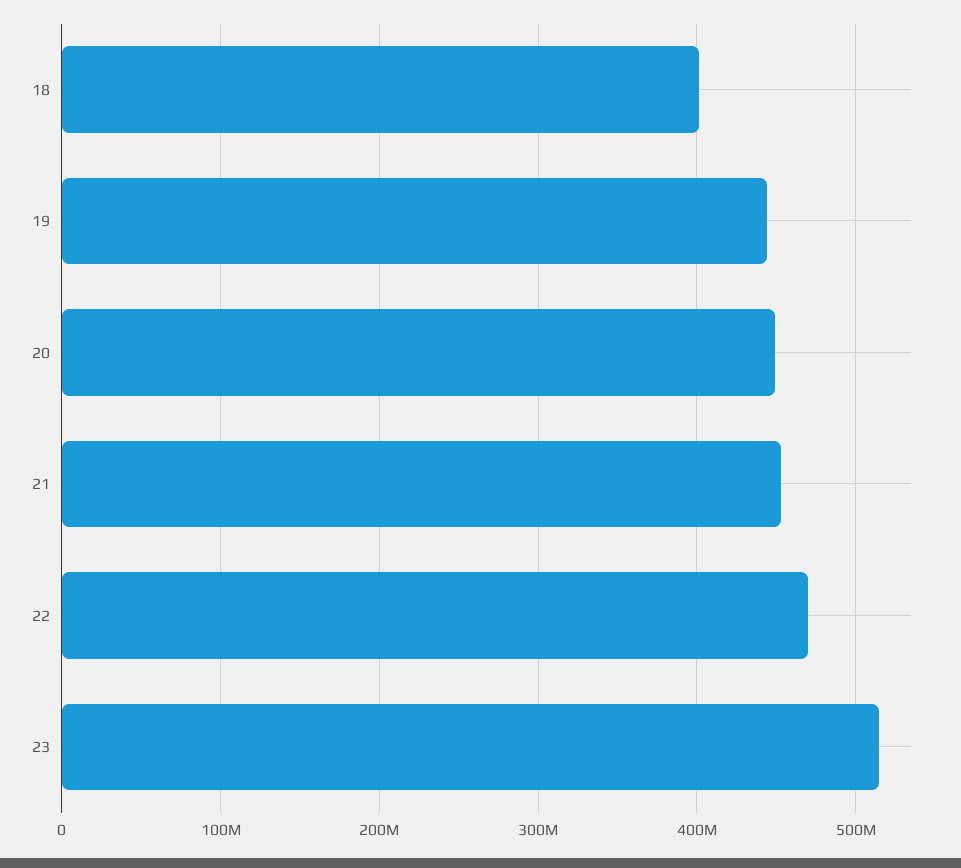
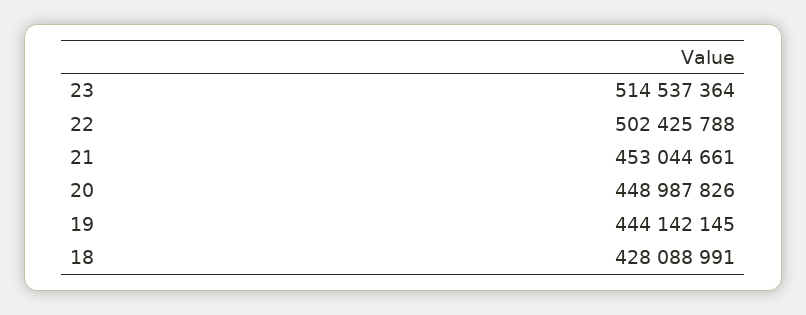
18: 400000000 -> 428088991
22: 470000000 -> 502425788

